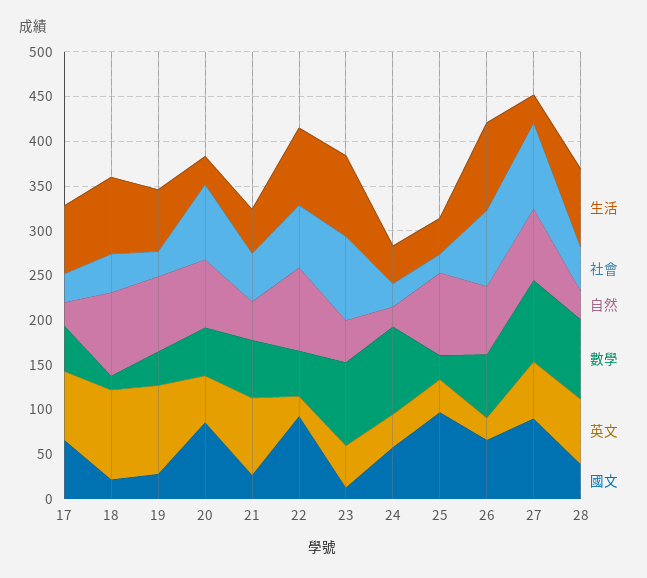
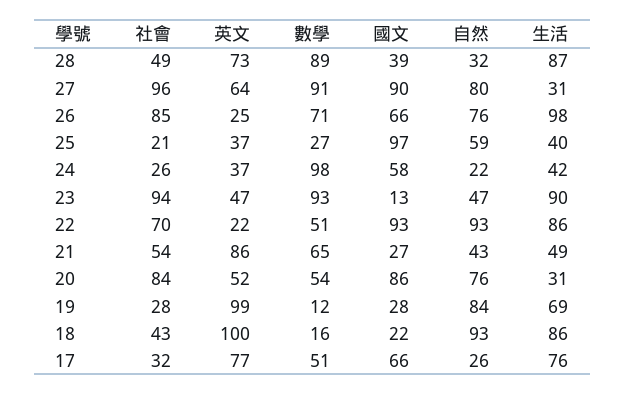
數學, 19: 40 -> 12
自然, 25: 90 -> 59

